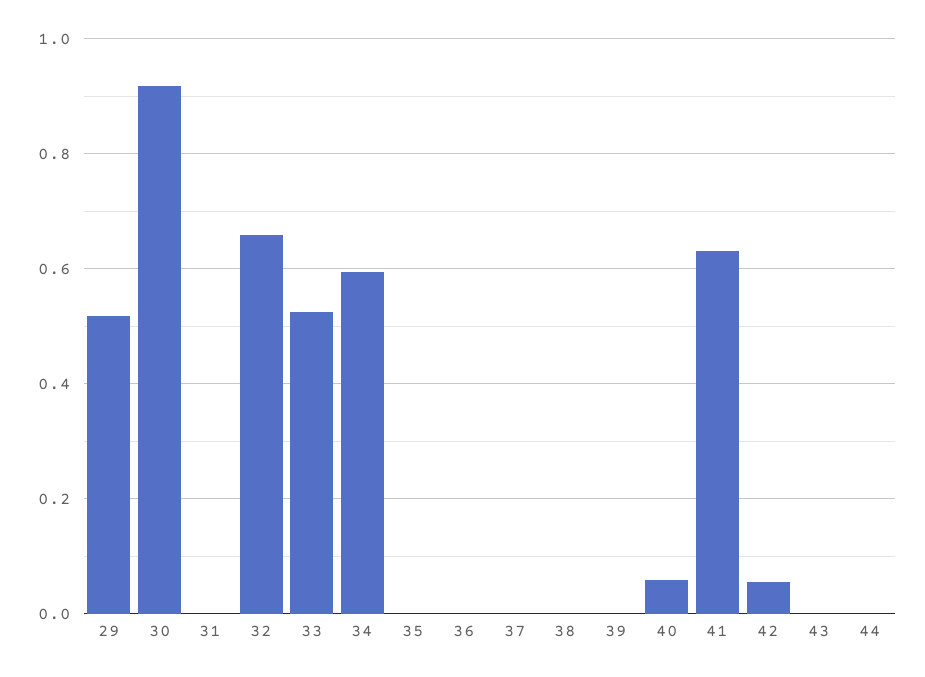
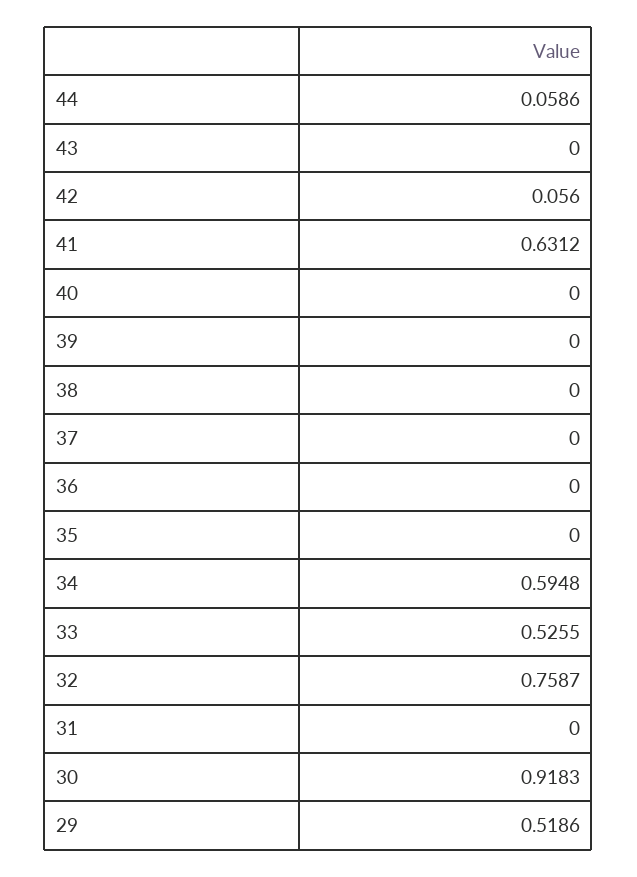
32: 0.66 -> 0.7587
40: 0.06 -> 0
44: 0 -> 0.0586

